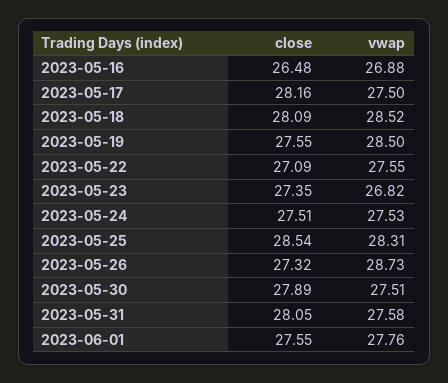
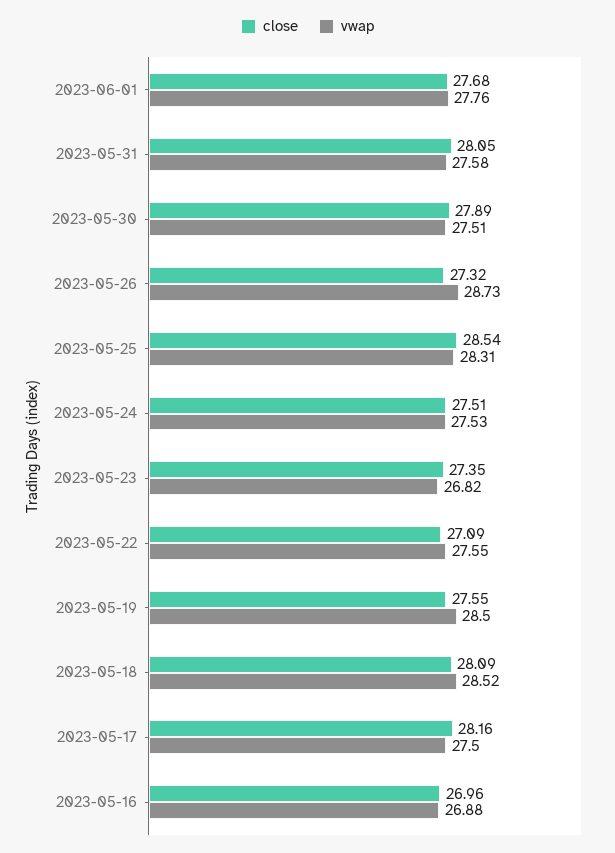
close, 2023-05-16: 26.48 -> 26.96
close, 2023-06-01: 27.55 -> 27.68

